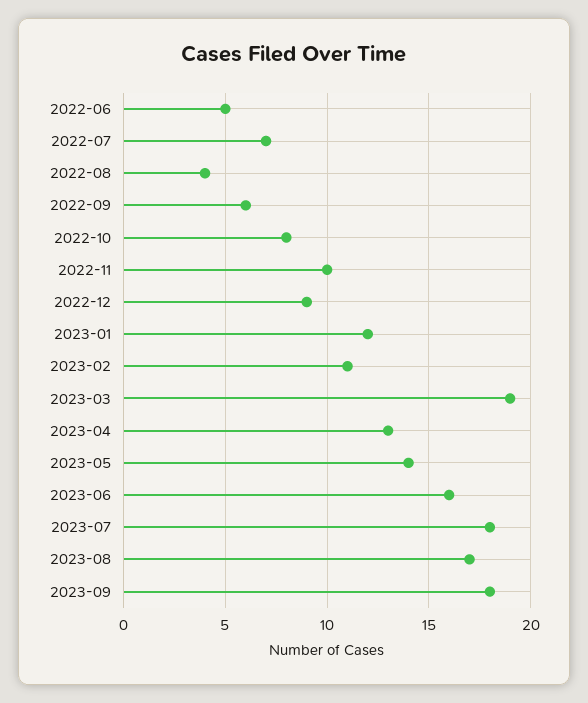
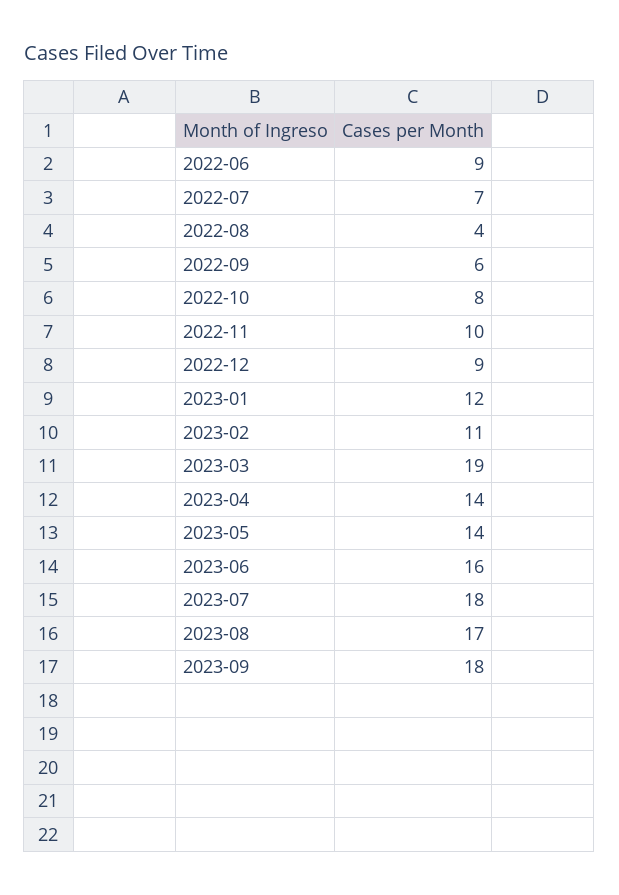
2022-06: 5 -> 9
2023-04: 13 -> 14

